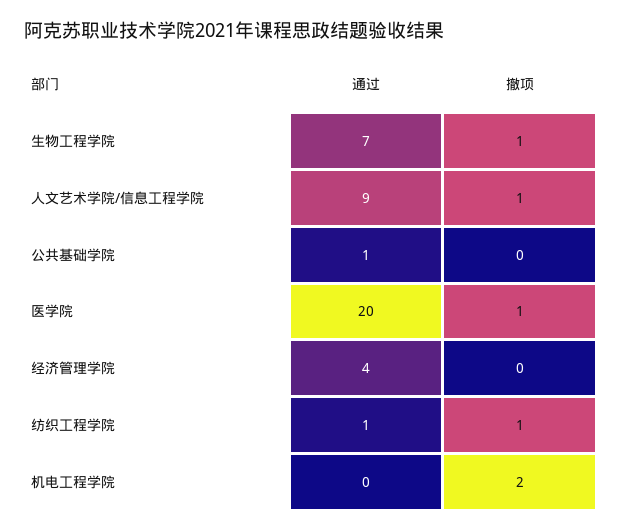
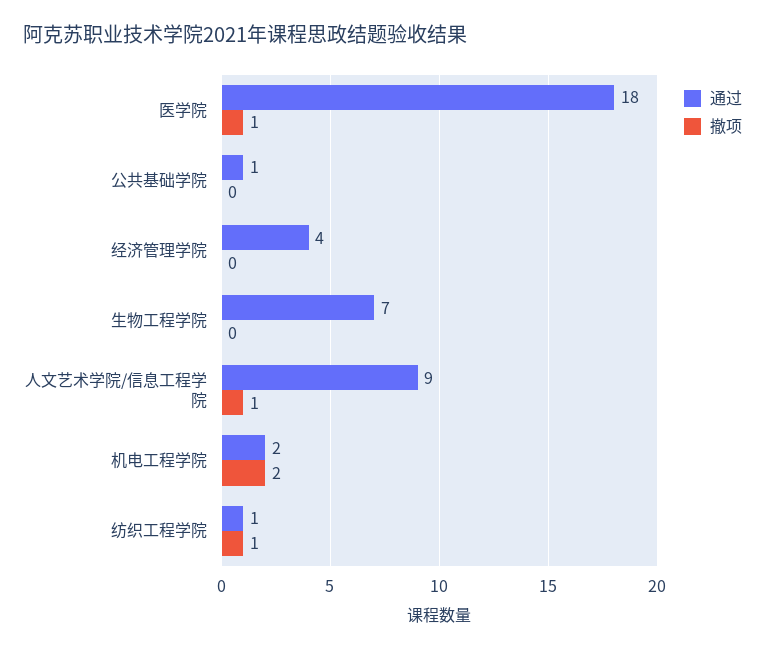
撤项, 生物工程学院: 1 -> 0
通过, 医学院: 20 -> 18
通过, 机电工程学院: 0 -> 2

